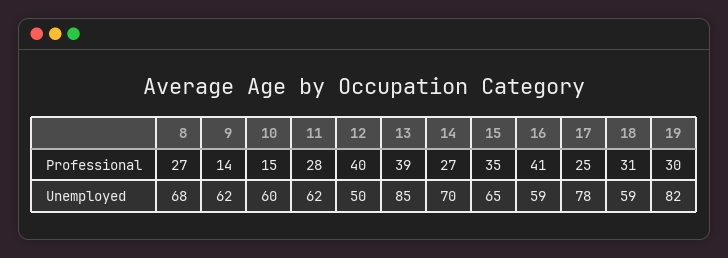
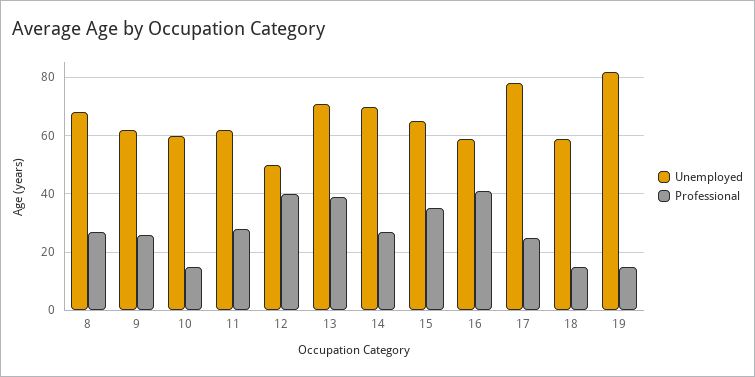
Professional, 9: 14 -> 25
Professional, 18: 31 -> 15
Professional, 19: 30 -> 15
Unemployed, 13: 85 -> 70

